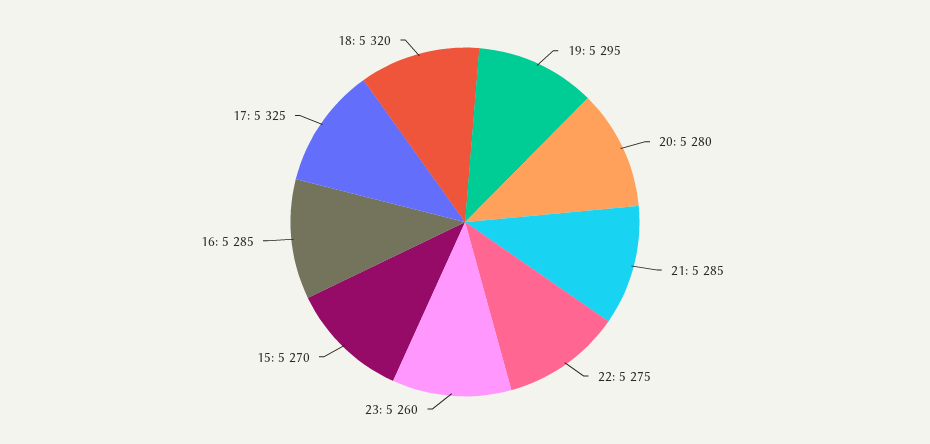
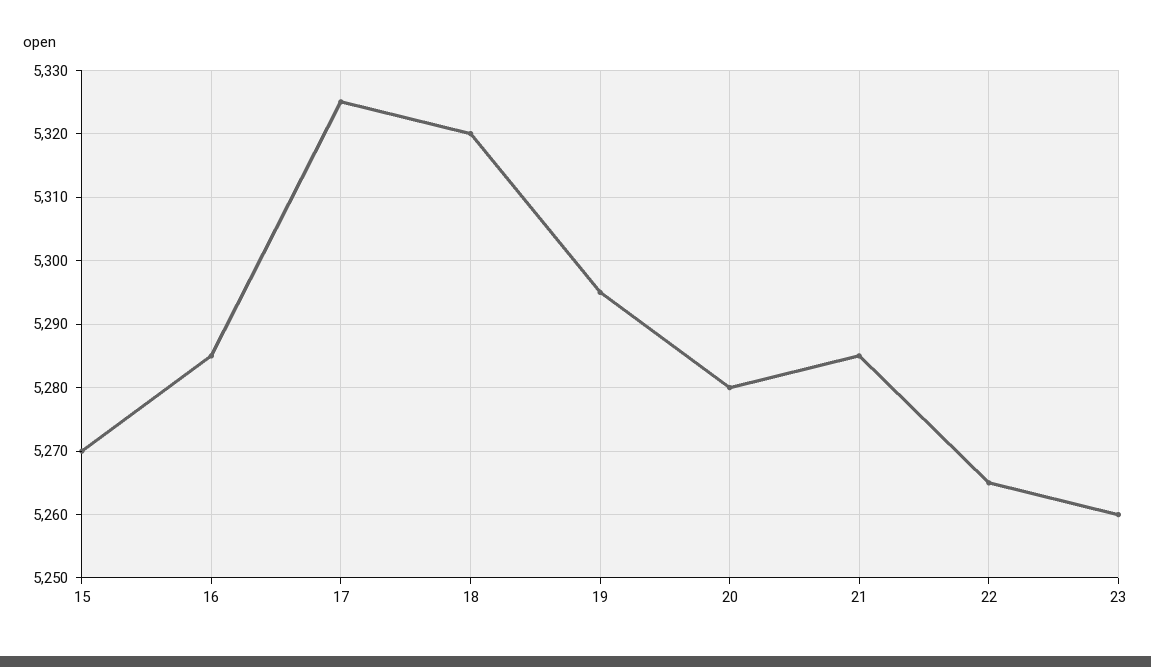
22: 5275 -> 5265

